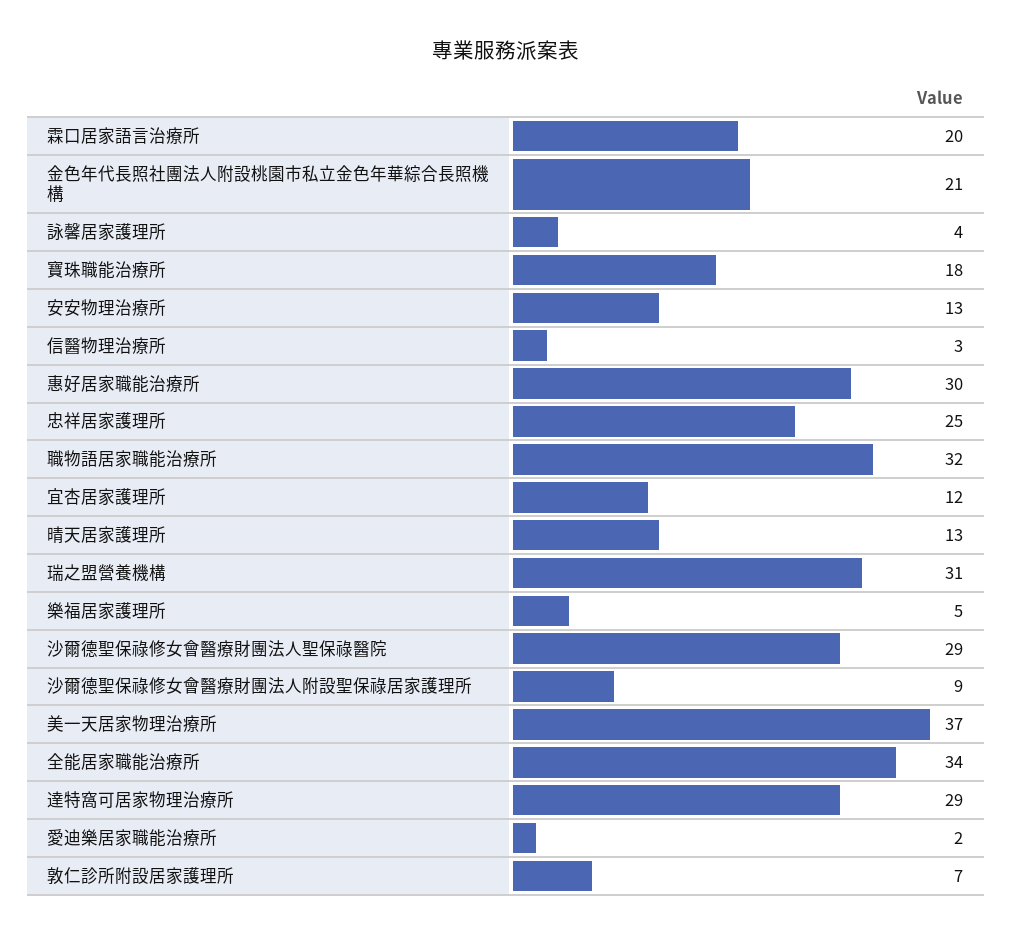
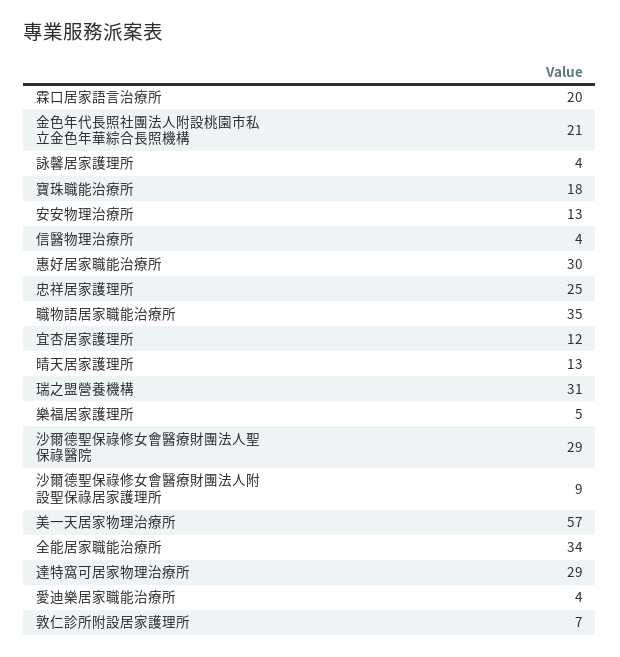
信醫物理治療所: 3 -> 4
職物語居家職能治療所: 32 -> 35
美一天居家物理治療所: 37 -> 57
愛迪樂居家職能治療所: 2 -> 4

